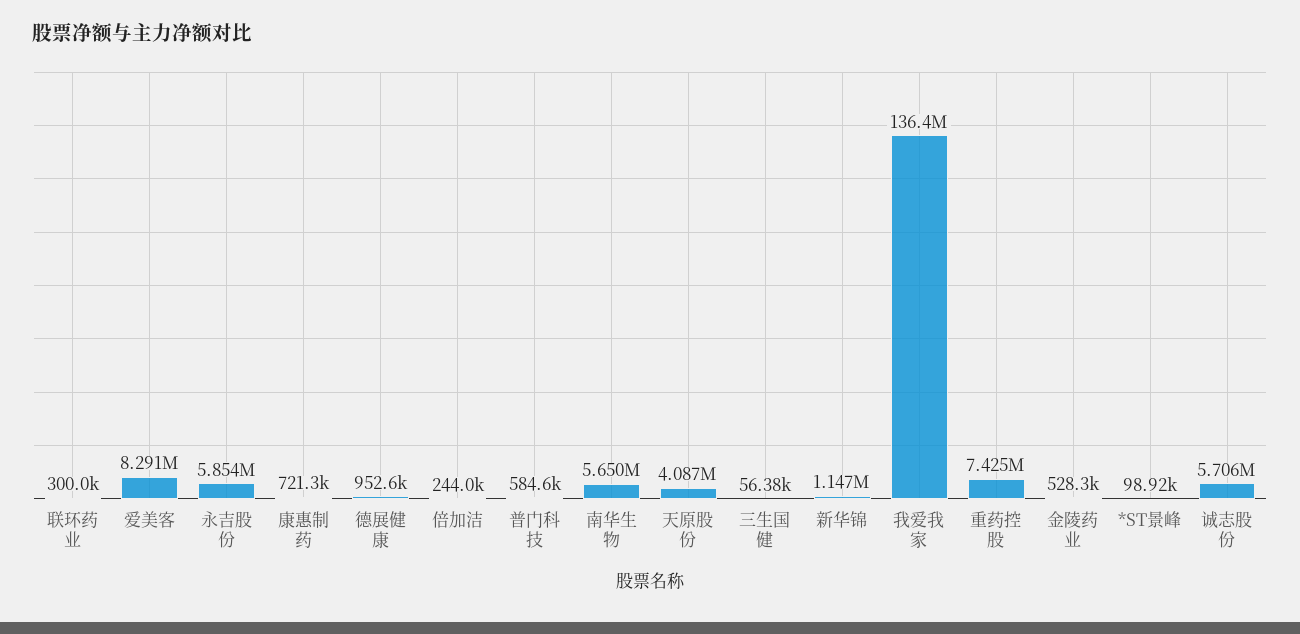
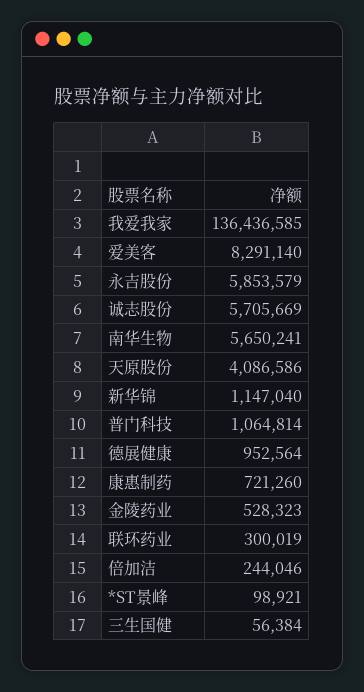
普门科技: 584600 -> 1064814
重药控股: 7425000 -> none

